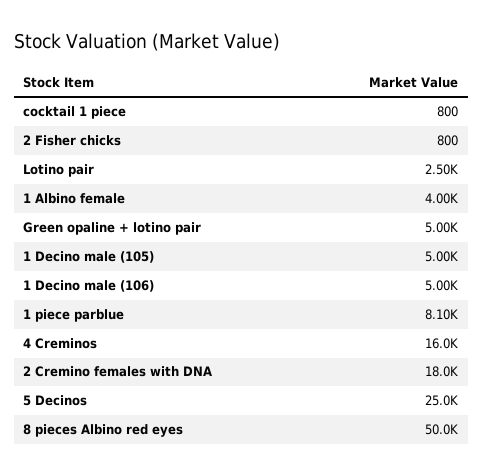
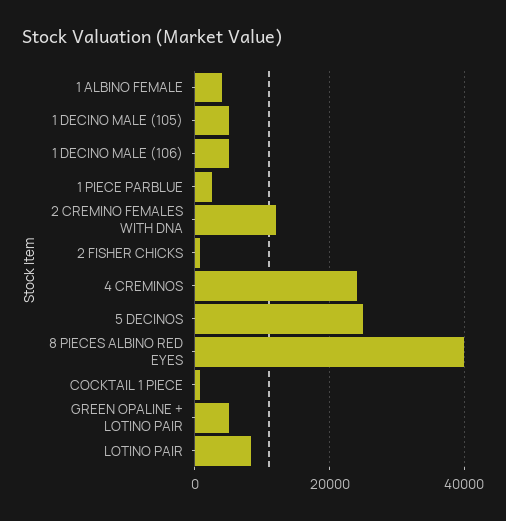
Lotino pair: 2500 -> 8000
1 piece parblue: 8100 -> 2000
4 Creminos: 16000 -> 24000
2 Cremino females with DNA: 18000 -> 12000
8 pieces Albino red eyes: 50000 -> 40000

